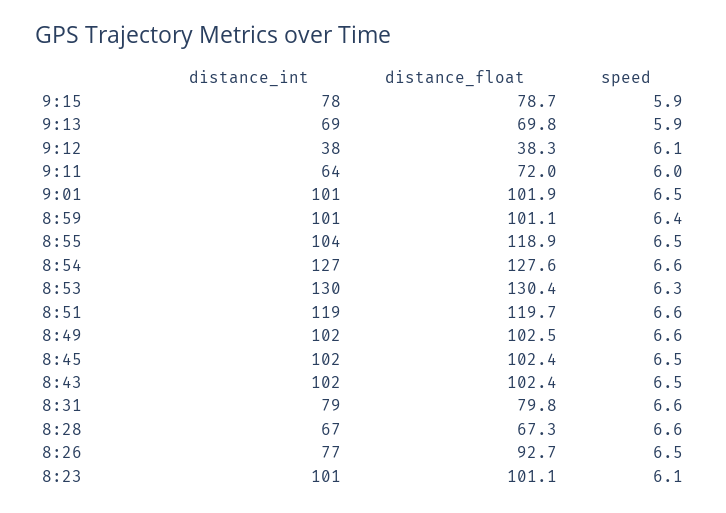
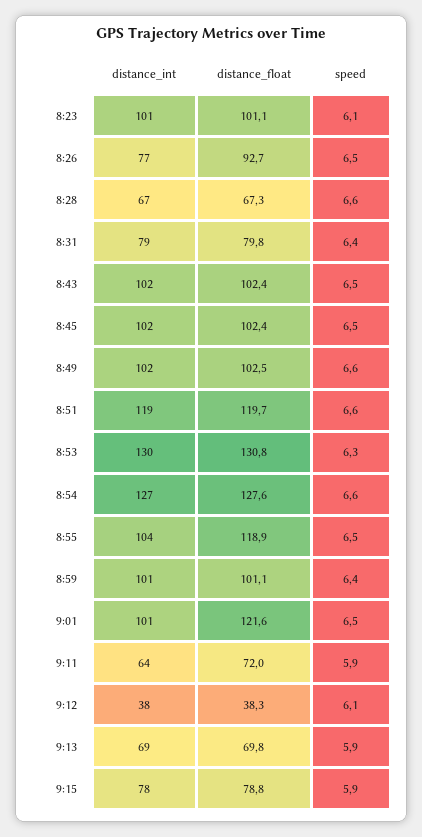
distance_float, 9:15: 78.7 -> 78.8
speed, 9:11: 6 -> 5.9
distance_float, 9:01: 101.9 -> 121.6
distance_float, 8:53: 130.4 -> 130.8
speed, 8:31: 6.6 -> 6.4

